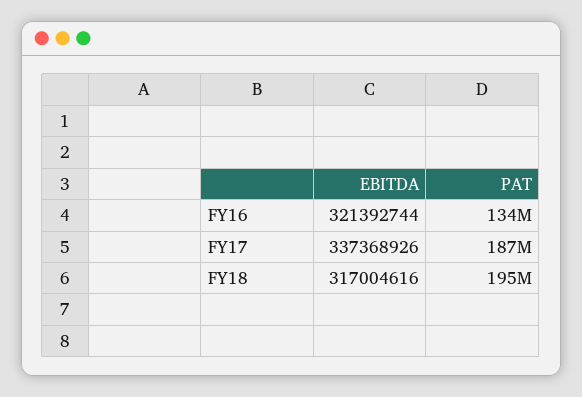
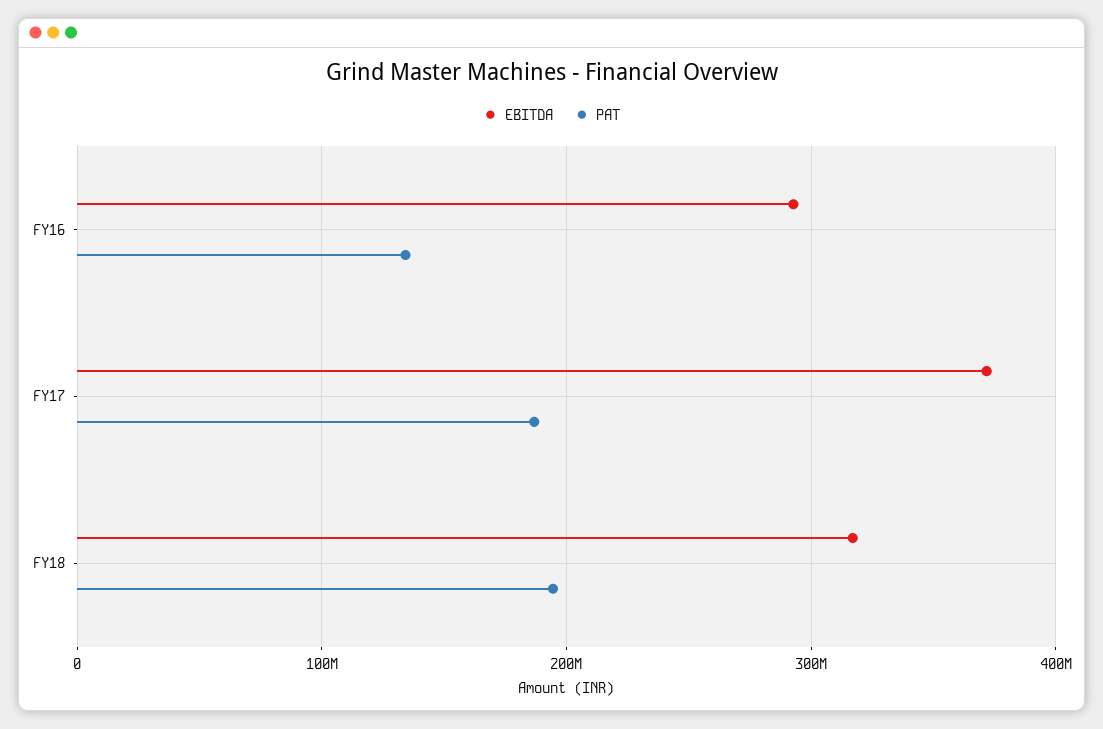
EBITDA, FY16: 321392744 -> 290000000
EBITDA, FY17: 337368926 -> 370000000

